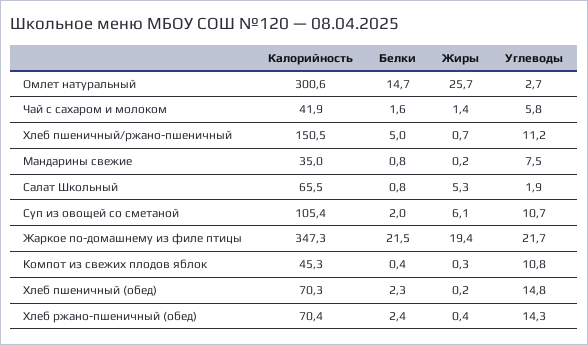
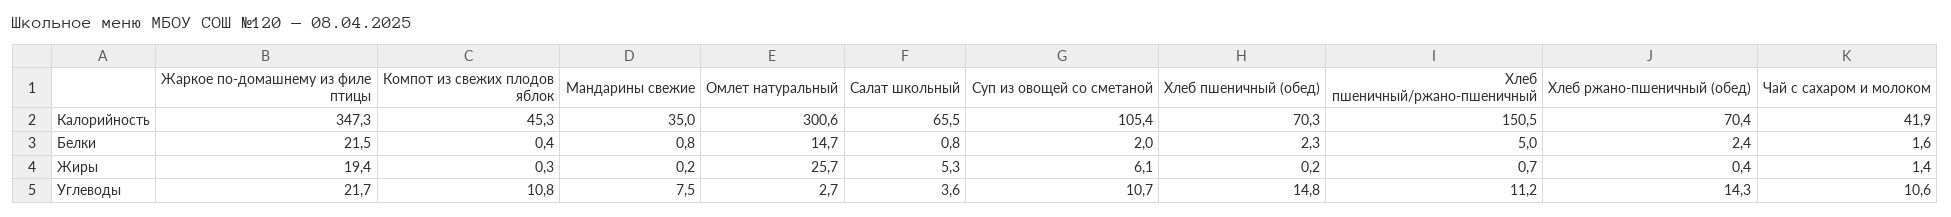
Углеводы, Чай с сахаром и молоком: 5.8 -> 10.6
Углеводы, Салат Школьный: 1.9 -> 3.6

